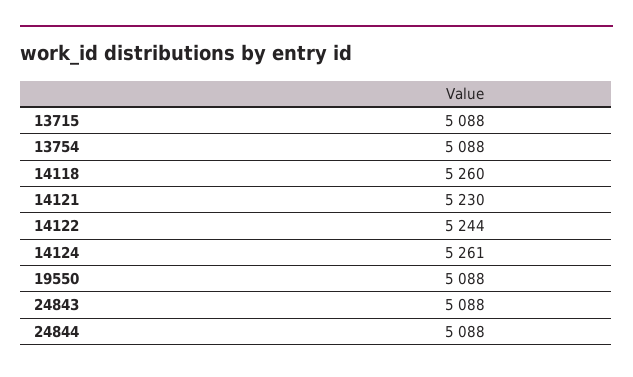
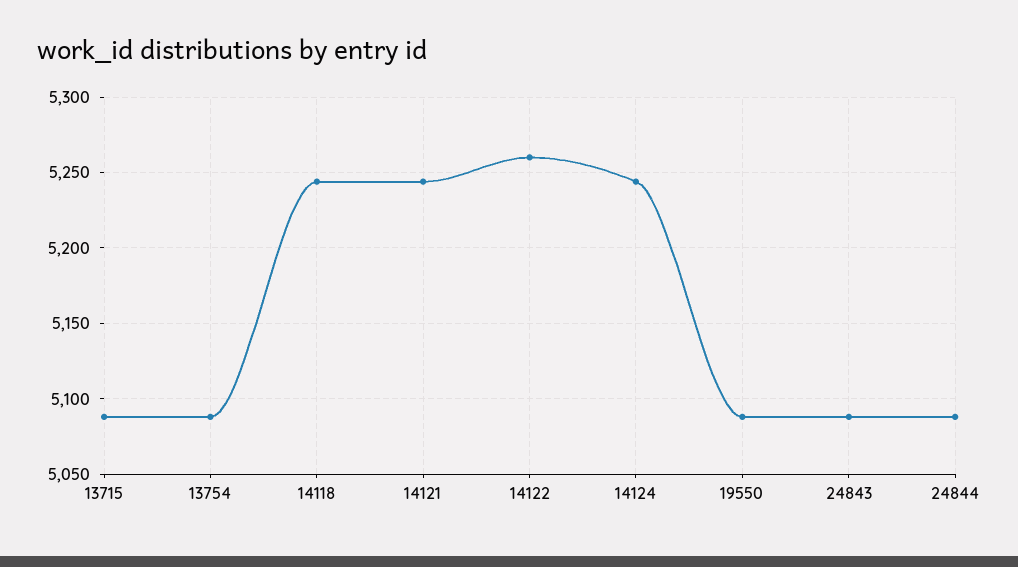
14118: 5260 -> 5245
14121: 5230 -> 5245
14122: 5244 -> 5260
14124: 5261 -> 5245

